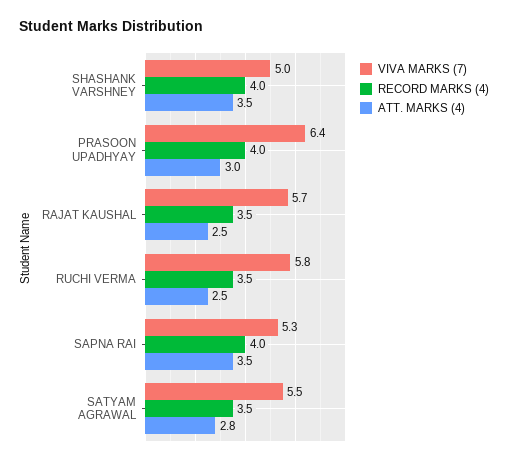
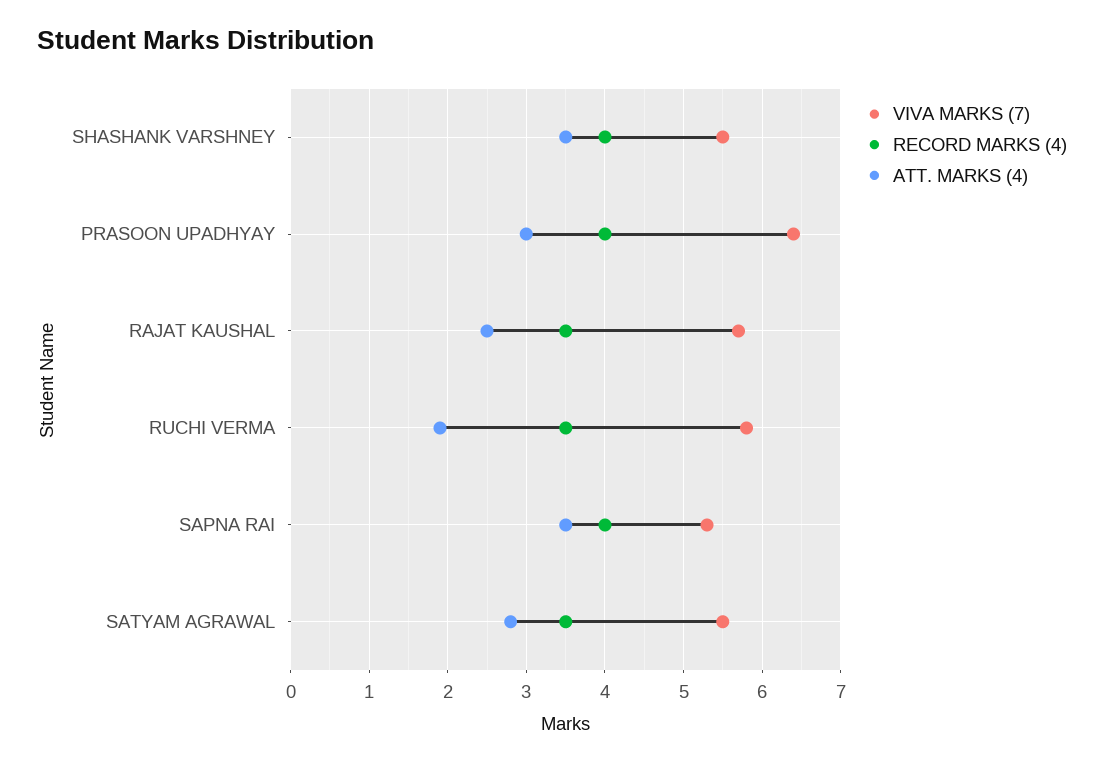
VIVA MARKS (7), SHASHANK VARSHNEY: 5 -> 5.5
ATT. MARKS (4), RUCHI VERMA: 2.5 -> 1.9

